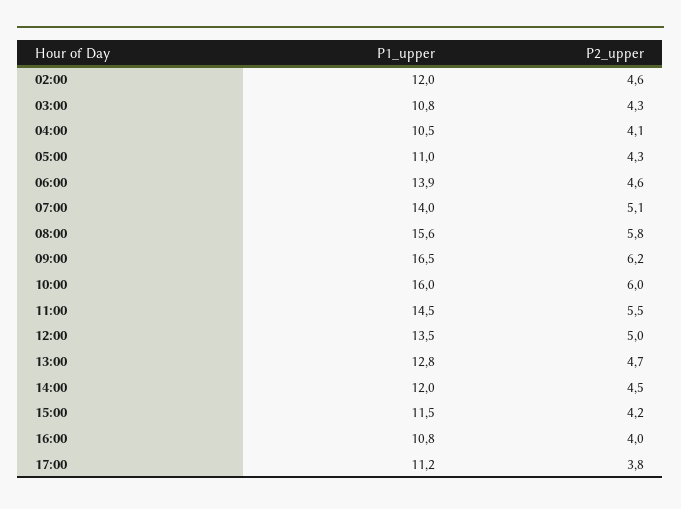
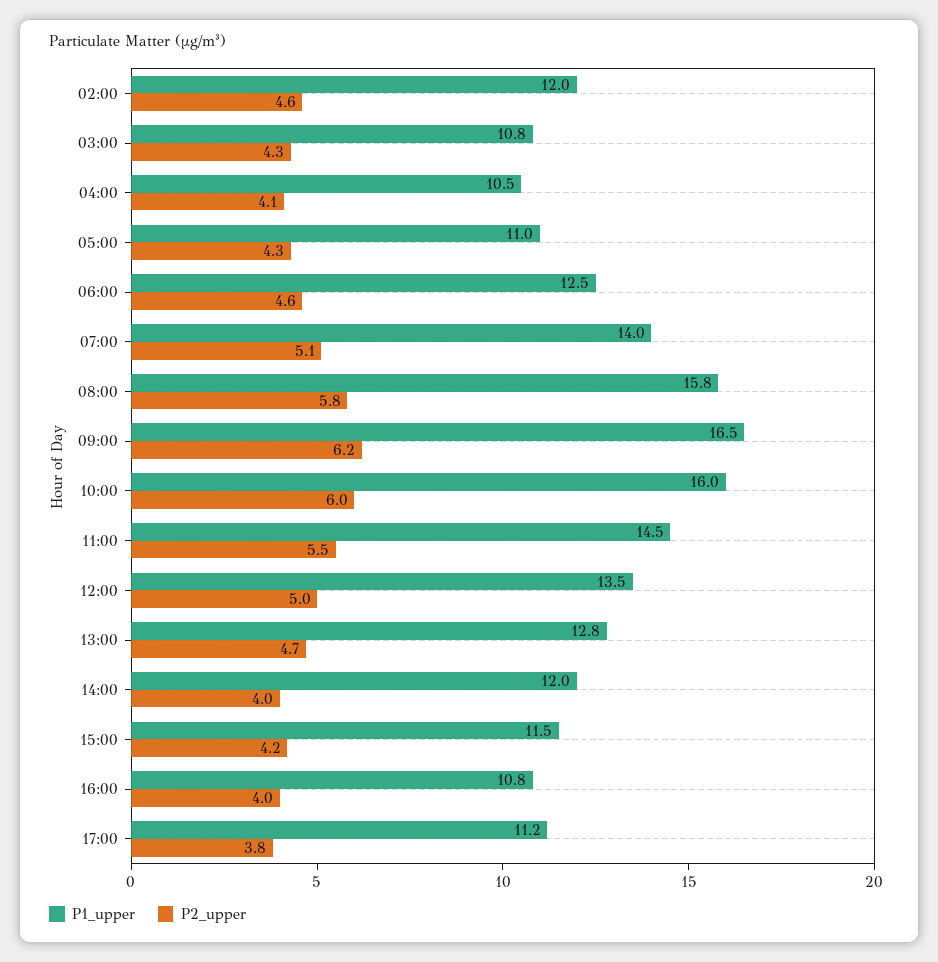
P1_upper, 06:00: 13.9 -> 12.5
P1_upper, 08:00: 15.6 -> 15.8
P2_upper, 14:00: 4.5 -> 4

